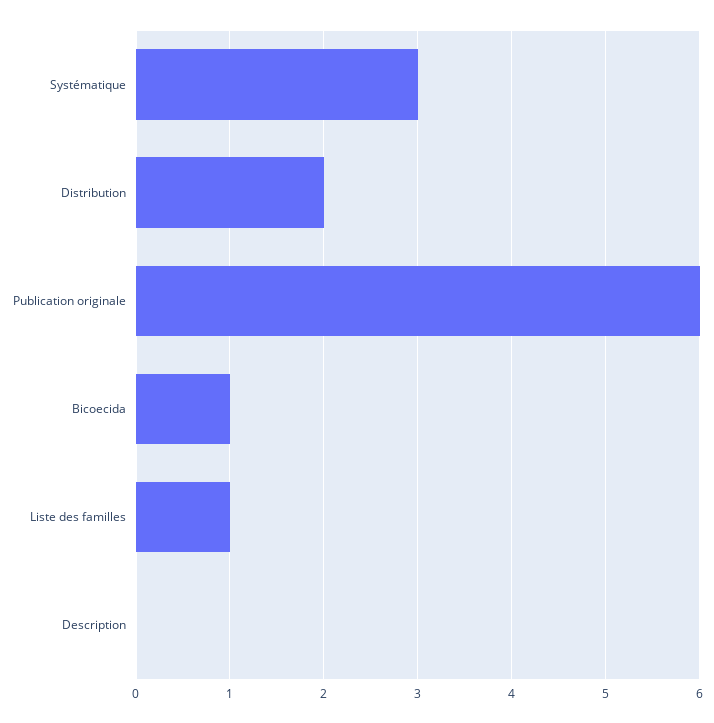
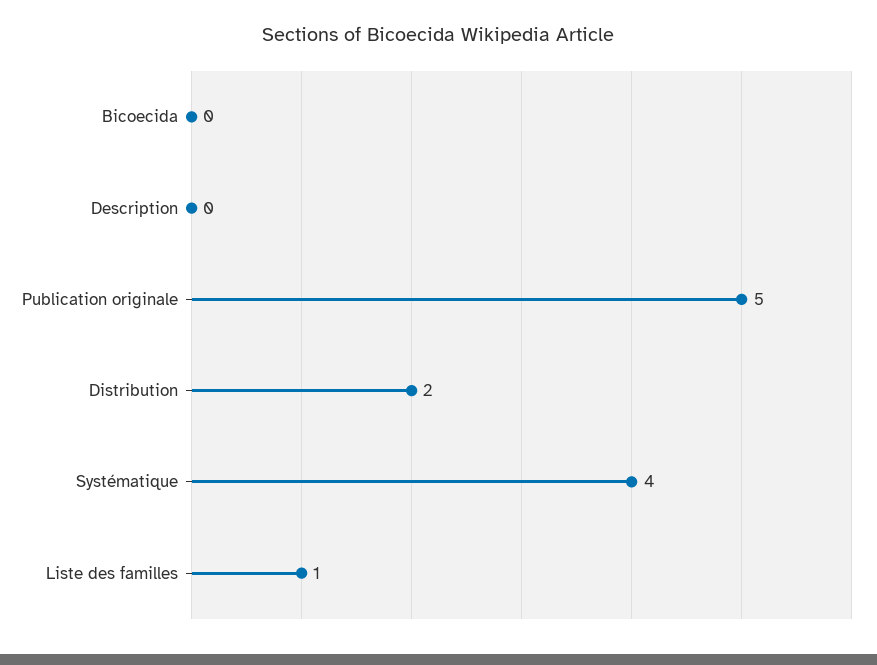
Systématique: 3 -> 4
Publication originale: 6 -> 5
Bicoecida: 1 -> 0

